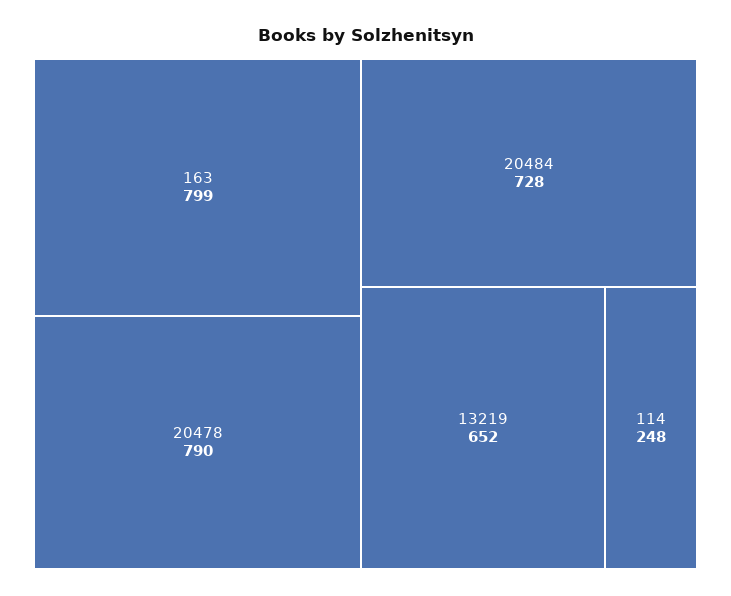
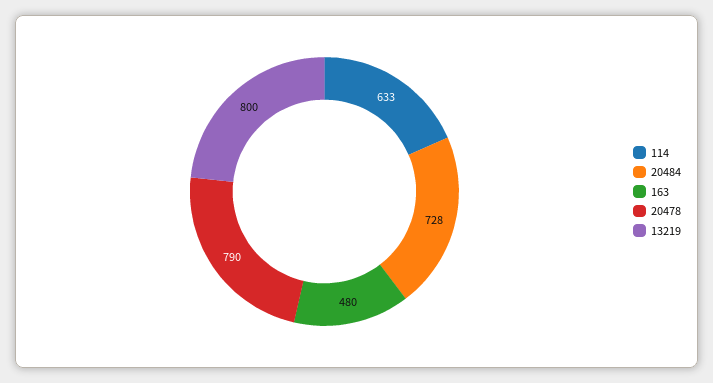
163: 799 -> 480
13219: 652 -> 800
114: 248 -> 633

